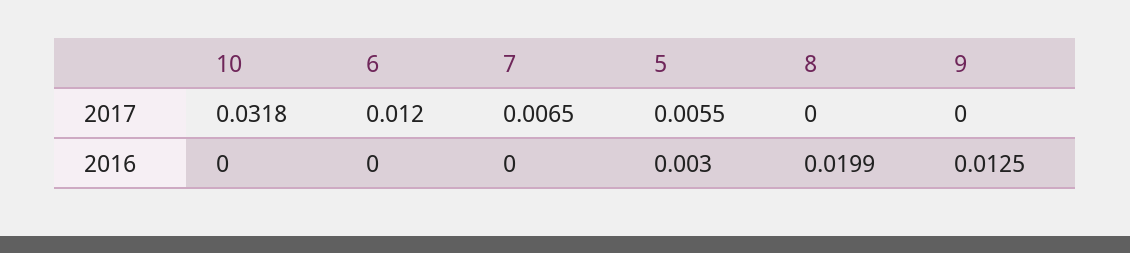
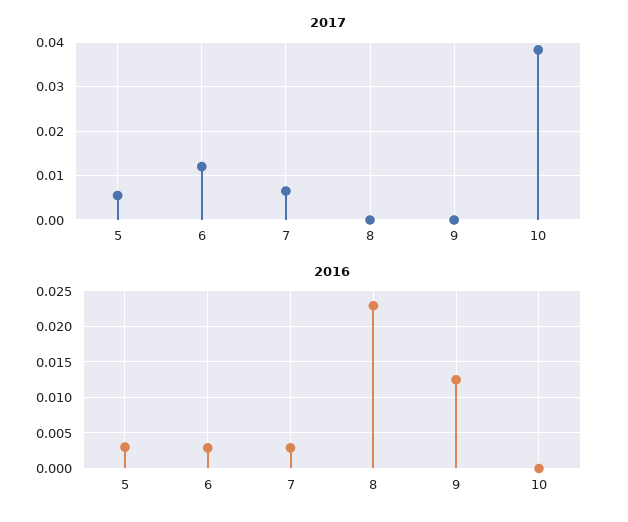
2017, 10: 0.0318 -> 0.038
2016, 6: 0 -> 0.003
2016, 7: 0 -> 0.003
2016, 8: 0.0199 -> 0.023

